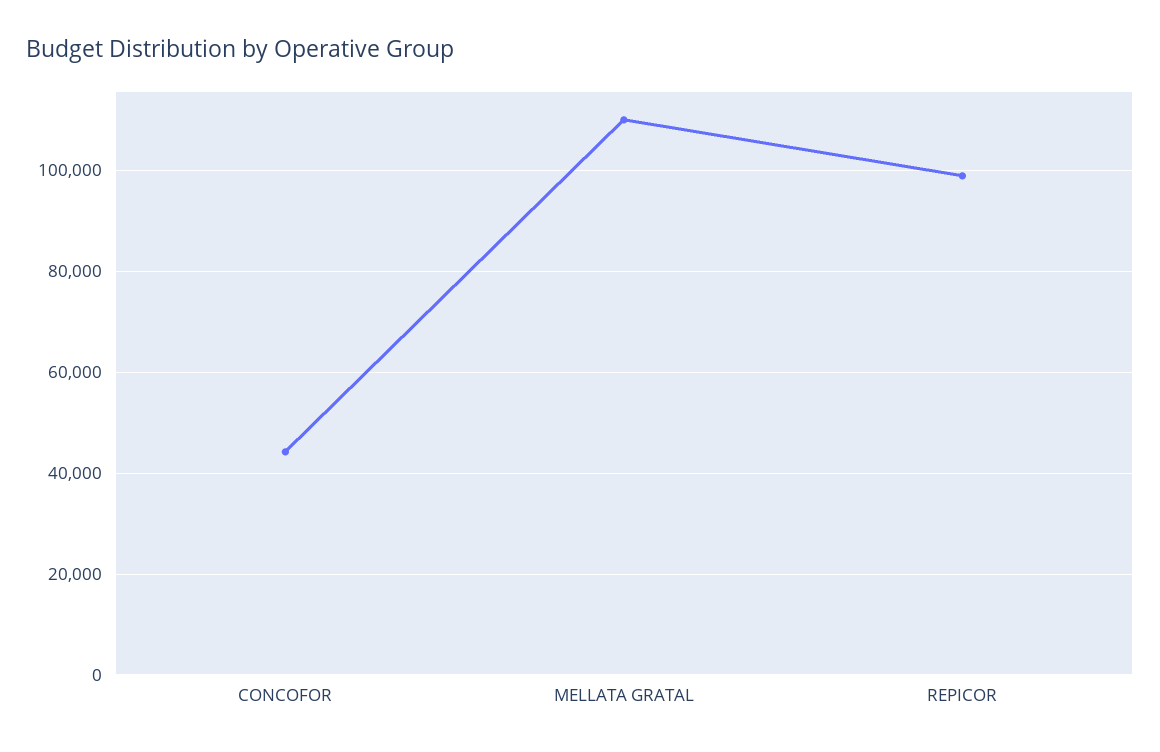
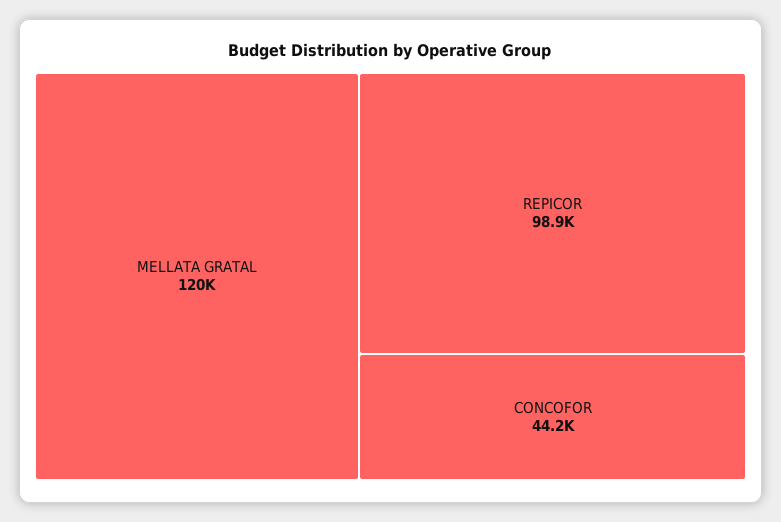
MELLATA GRATAL: 110000 -> 120000

